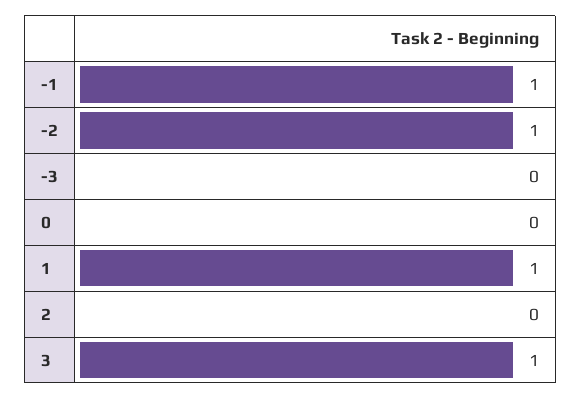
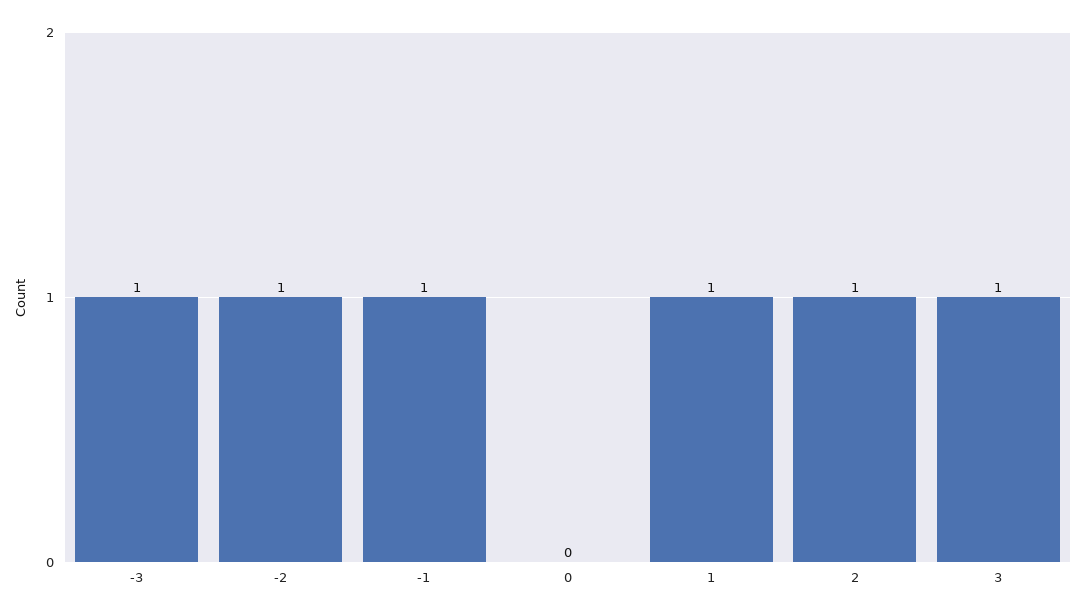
-3: 0 -> 1
2: 0 -> 1

